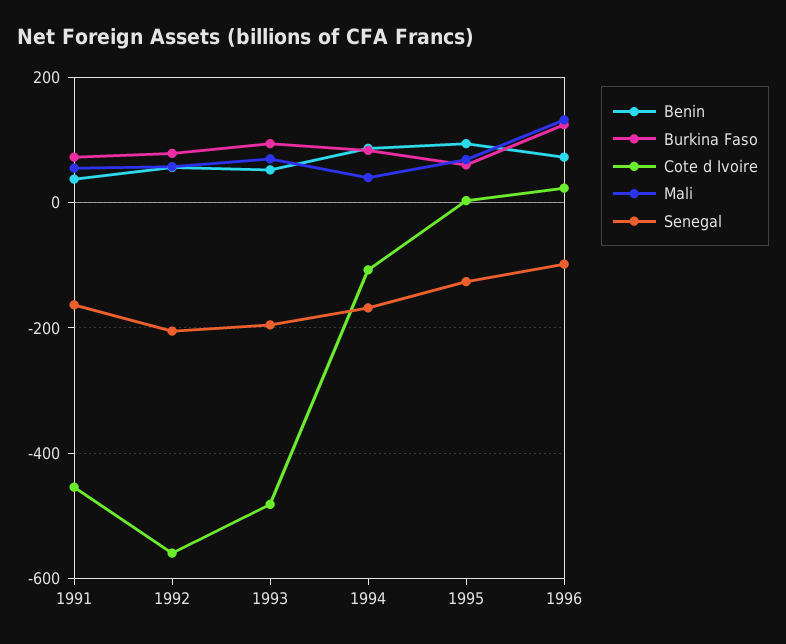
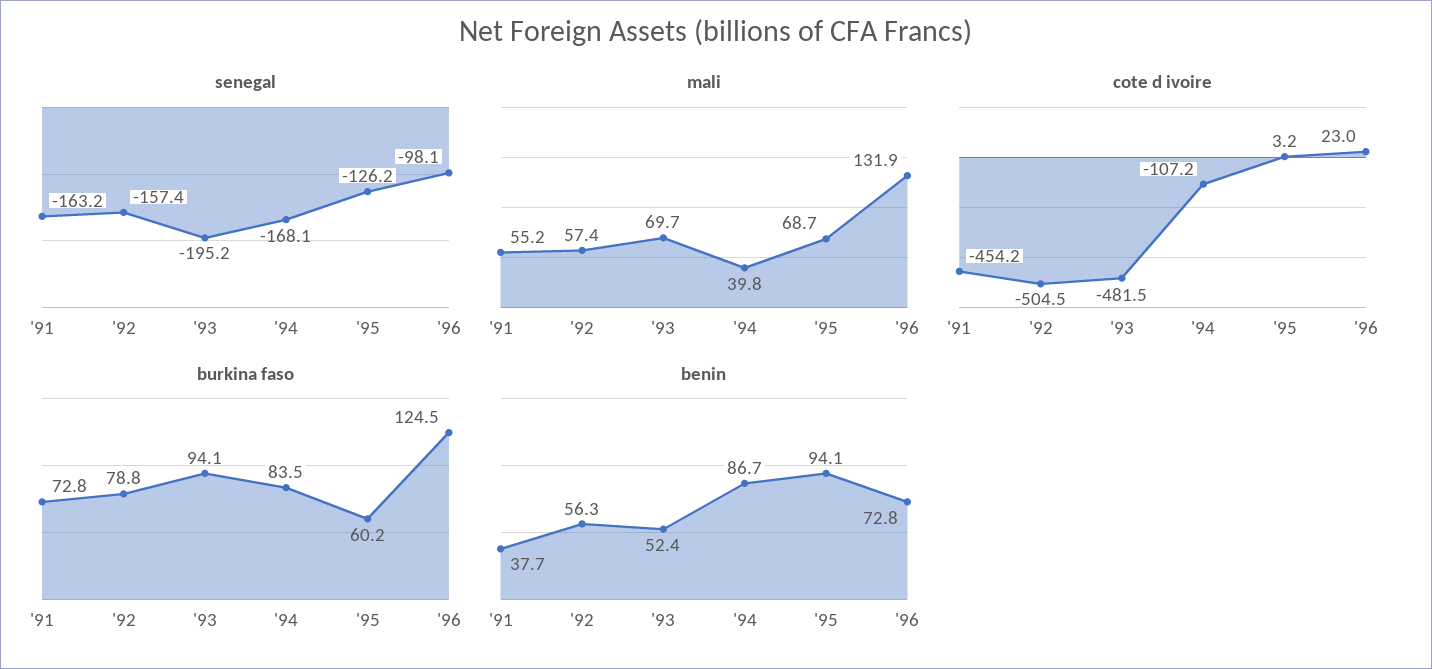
Cote d Ivoire, 1992: -560 -> -504.5
Senegal, 1992: -200 -> -157.4

